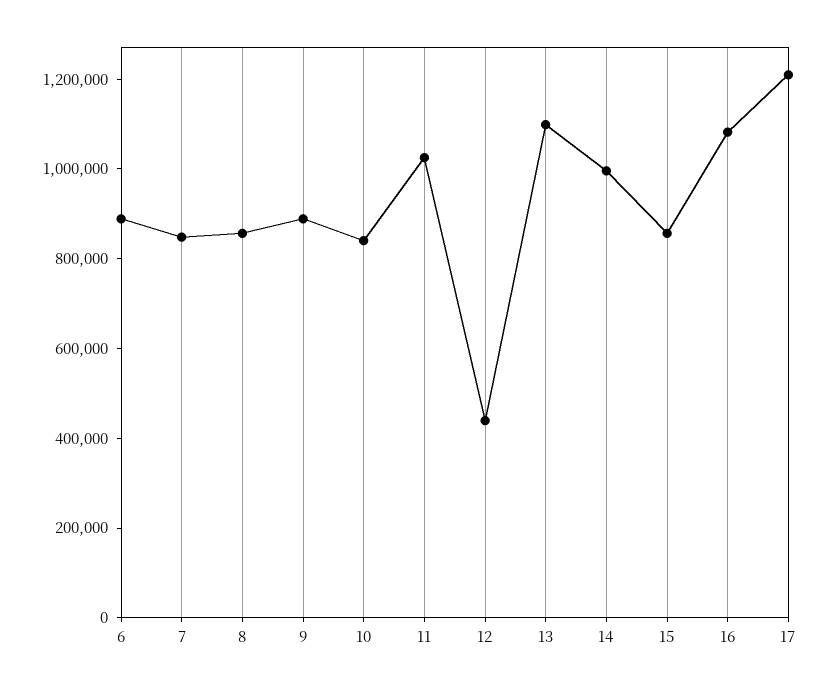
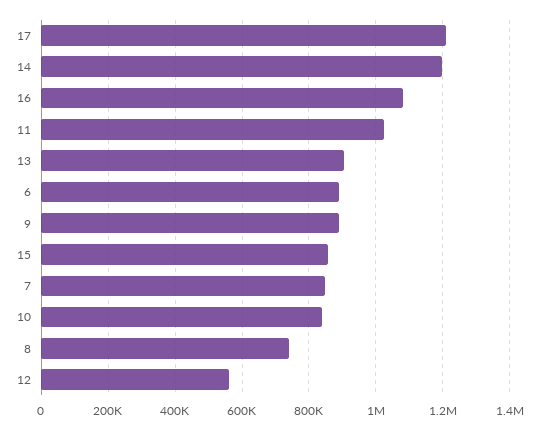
8: 850000 -> 740000
12: 450000 -> 560000
13: 1100000 -> 900000
14: 1000000 -> 1200000

